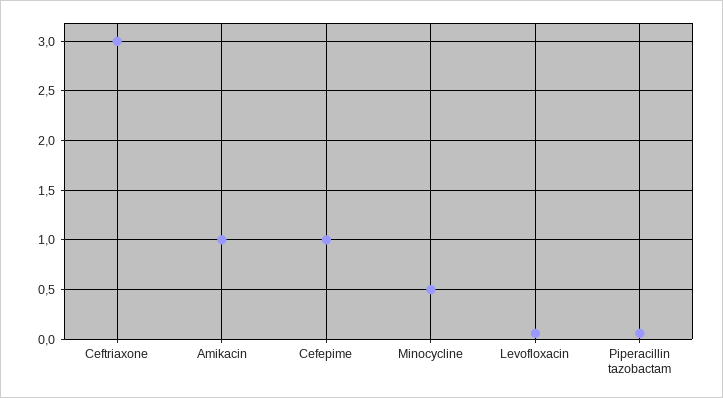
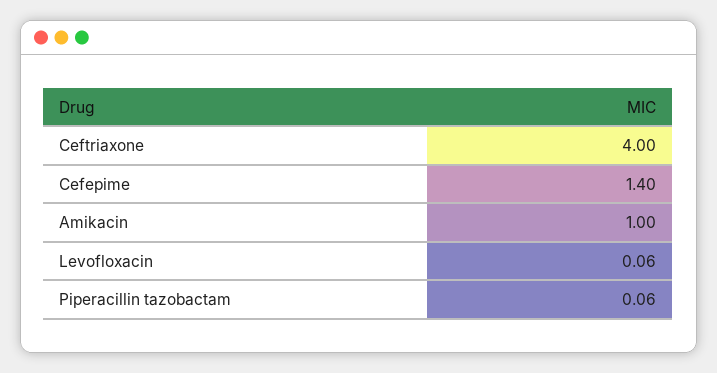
Ceftriaxone: 3 -> 4
Cefepime: 1 -> 1.4
Minocycline: 0.5 -> none

